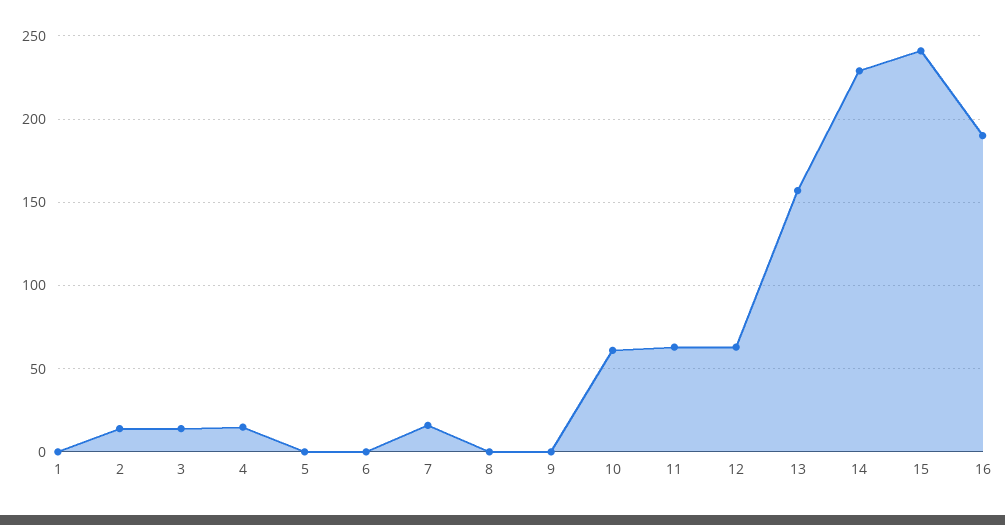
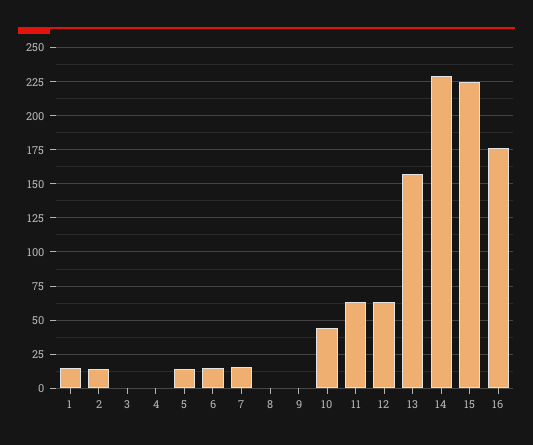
1: 0 -> 15
3: 15 -> 0
4: 15 -> 0
5: 0 -> 15
6: 0 -> 15
10: 60 -> 45
15: 240 -> 225
16: 190 -> 175

